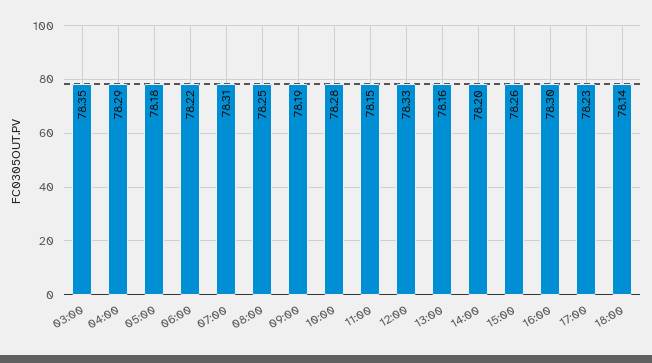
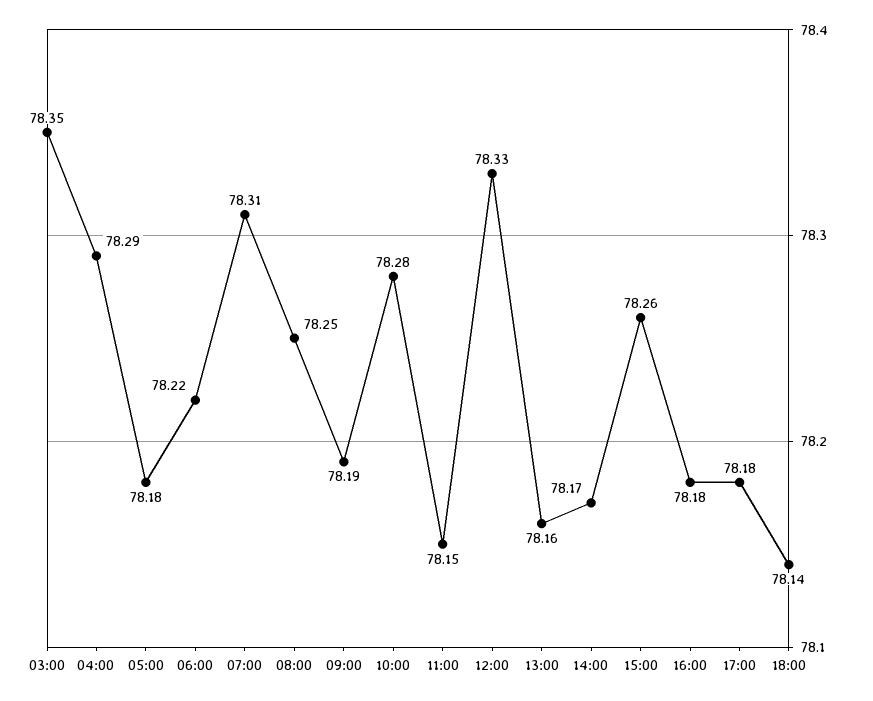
14:00: 78.2 -> 78.17
16:00: 78.3 -> 78.18
17:00: 78.23 -> 78.18

